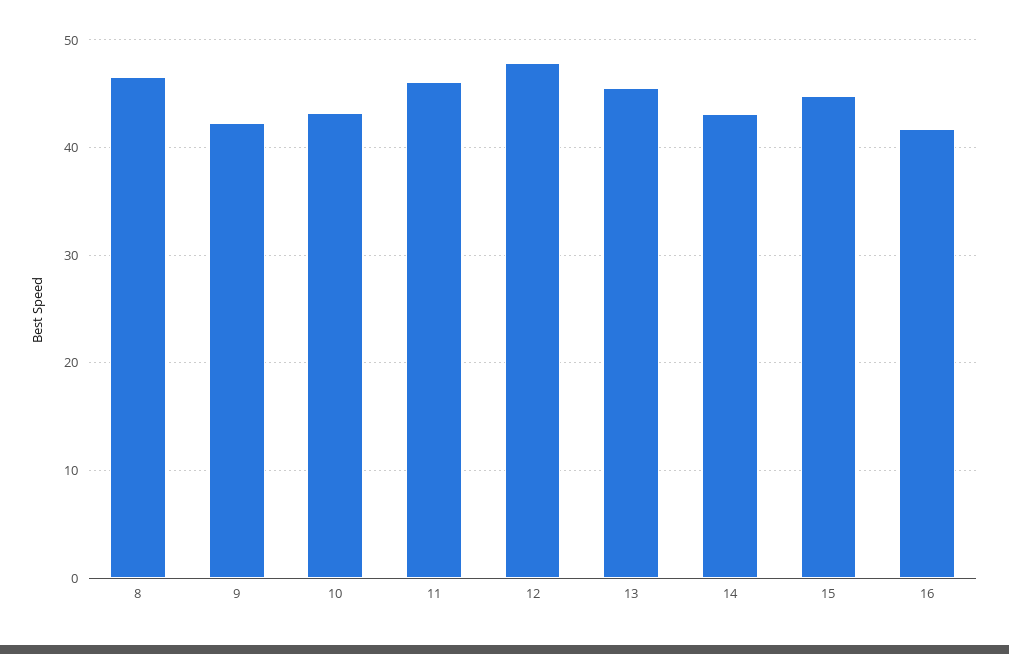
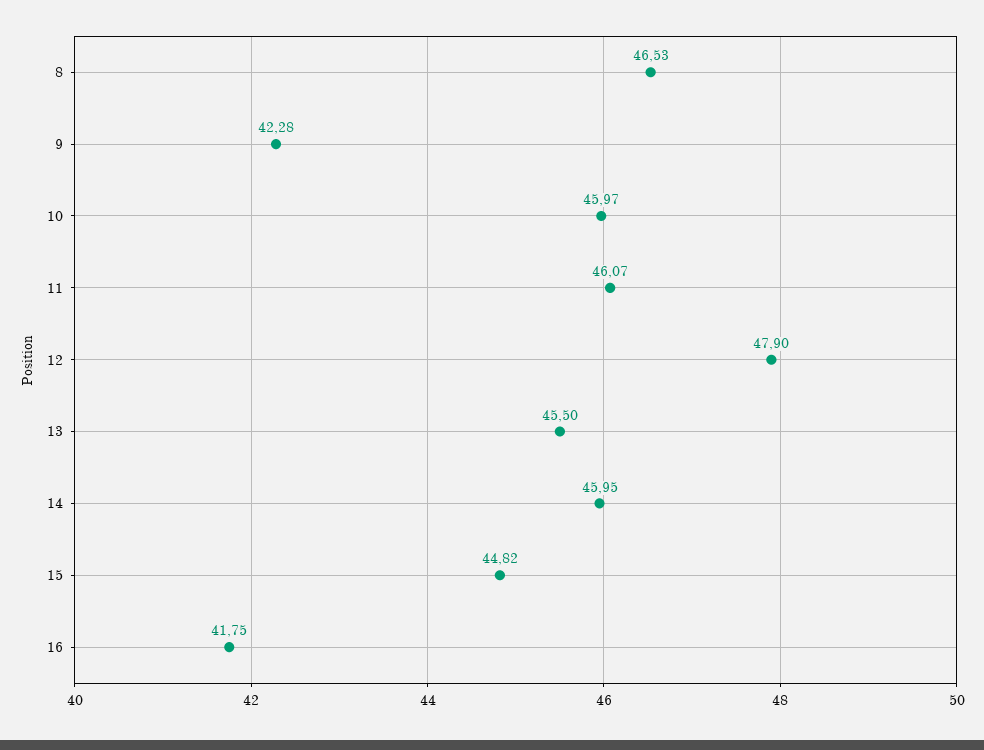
10: 43 -> 45.97
14: 43 -> 45.95

